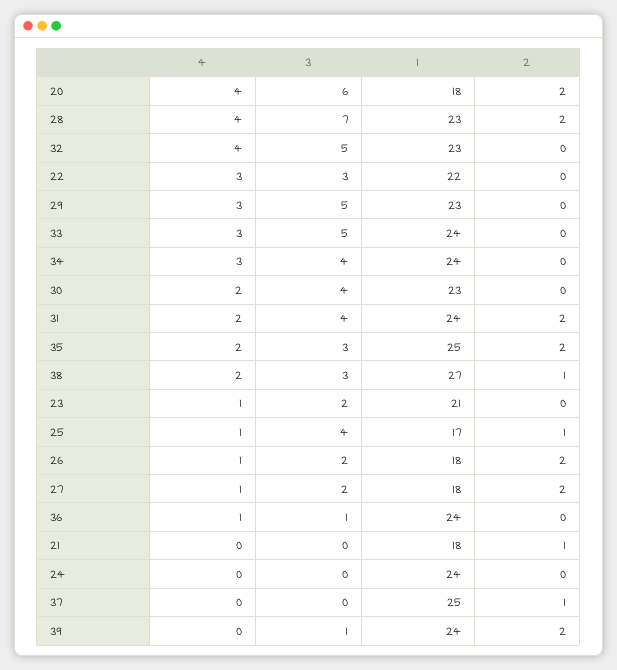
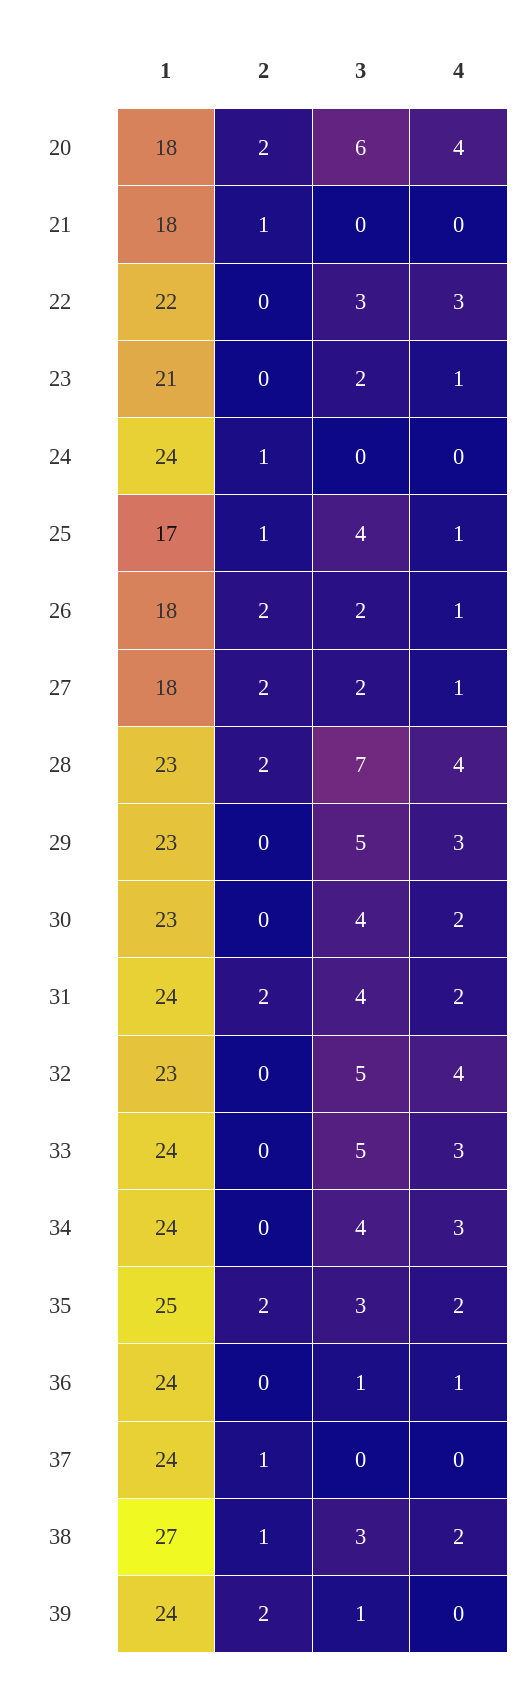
2, 24: 0 -> 1
1, 37: 25 -> 24

